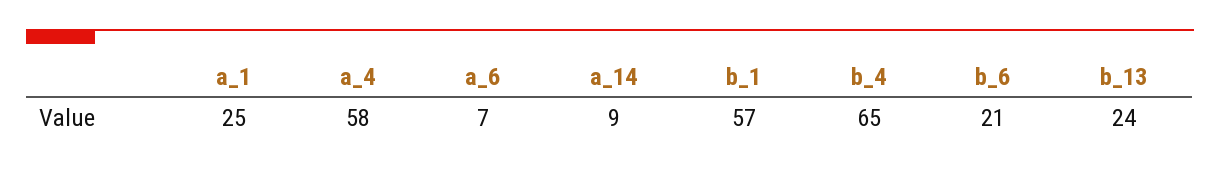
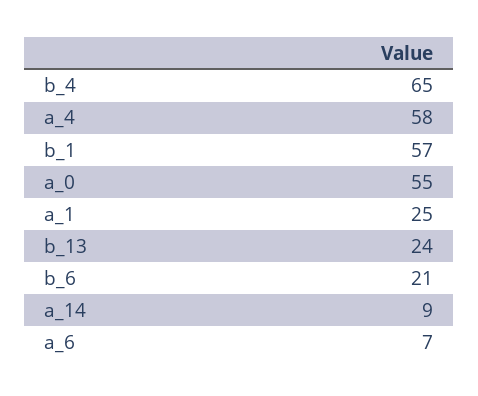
a_0: none -> 55

